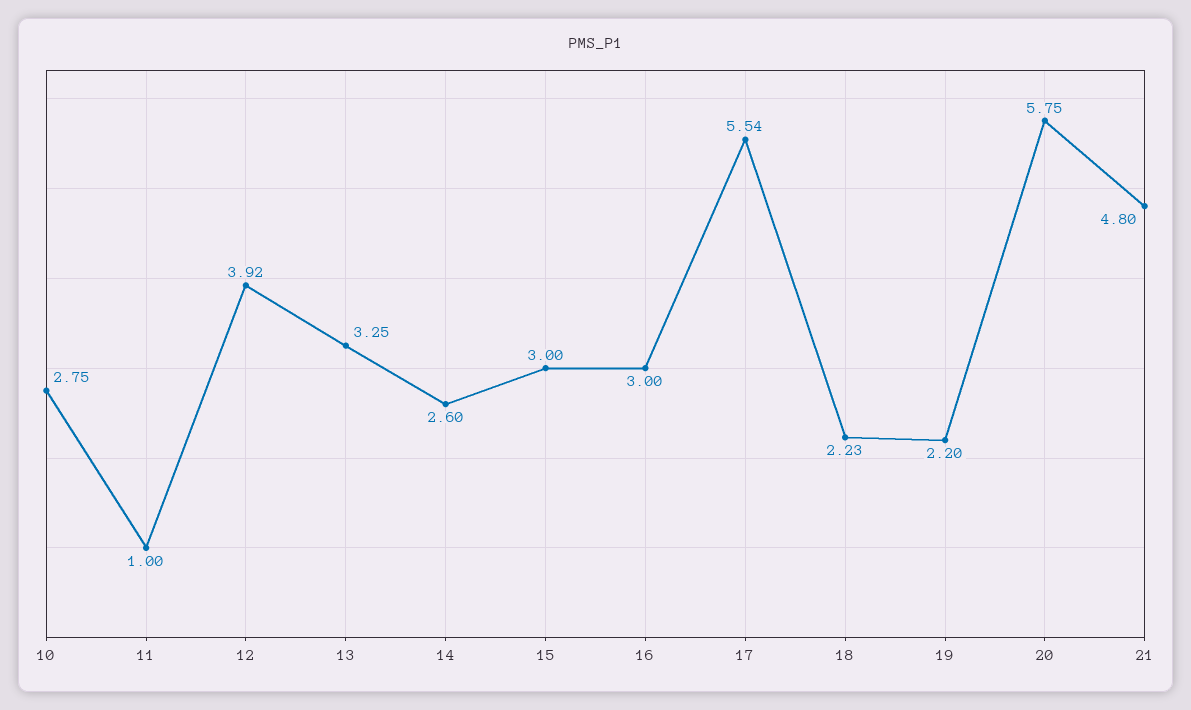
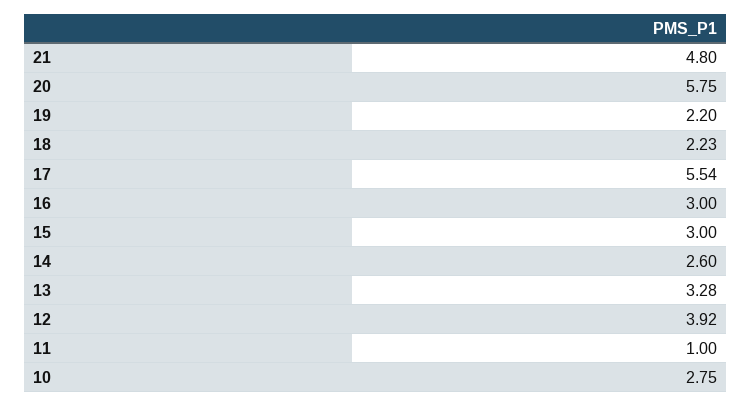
13: 3.25 -> 3.28

